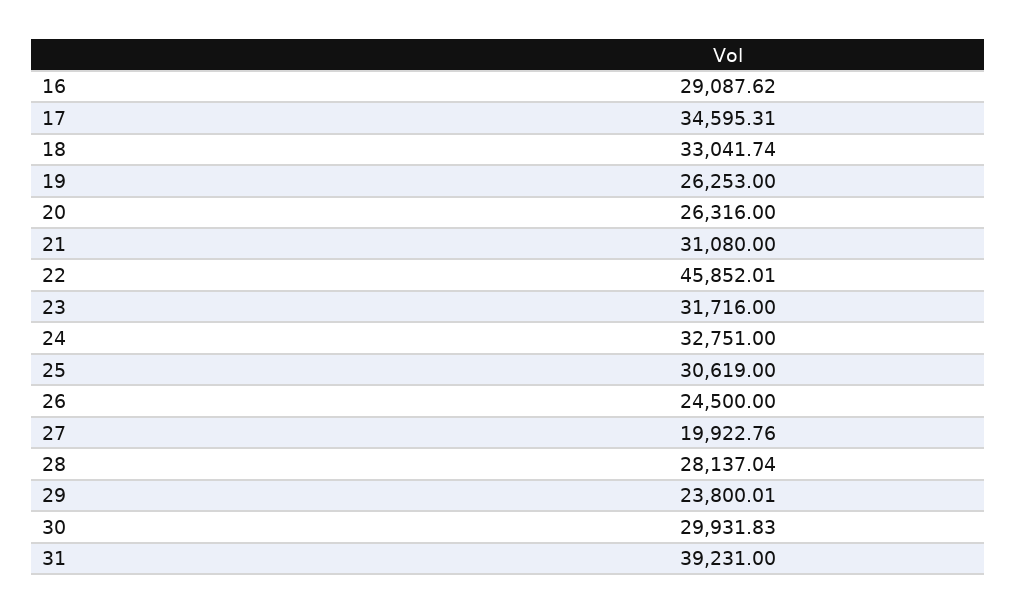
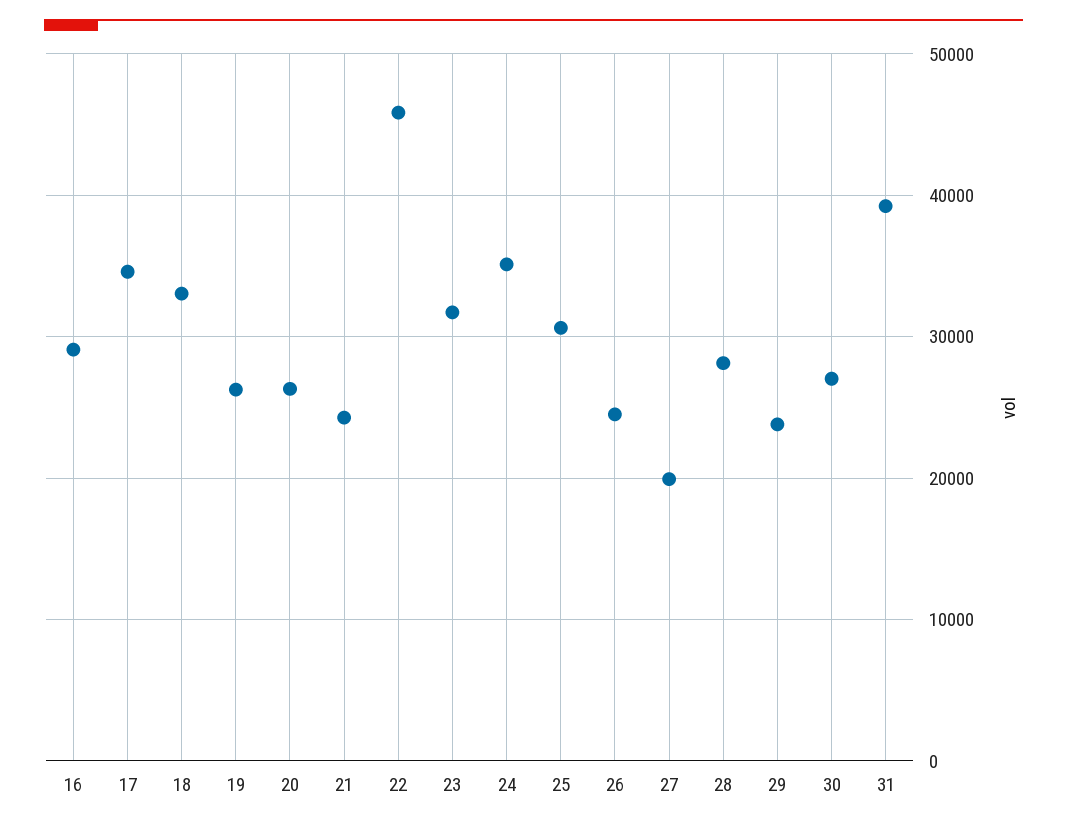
21: 31080 -> 24000
24: 32751 -> 35000
30: 29931.83 -> 27000

